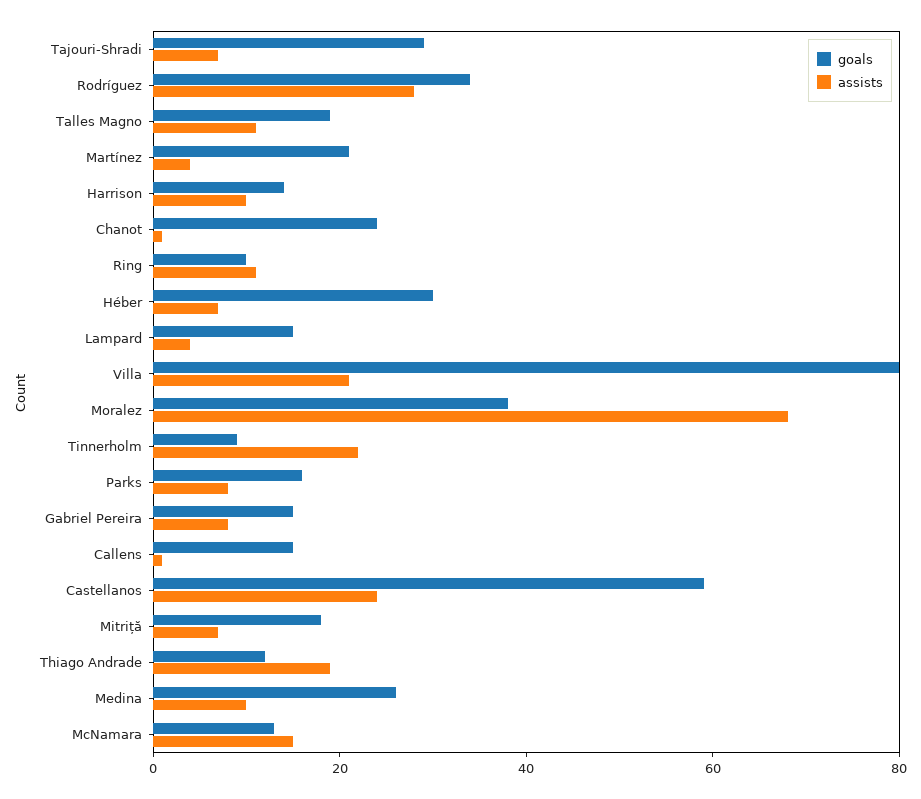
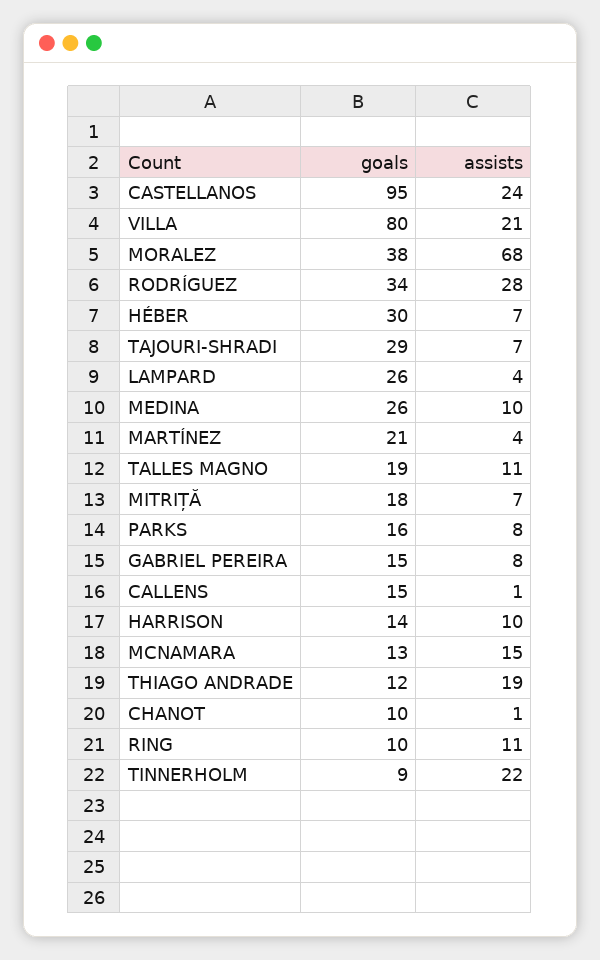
goals, Chanot: 25 -> 10
goals, Lampard: 15 -> 26
goals, Castellanos: 60 -> 95

